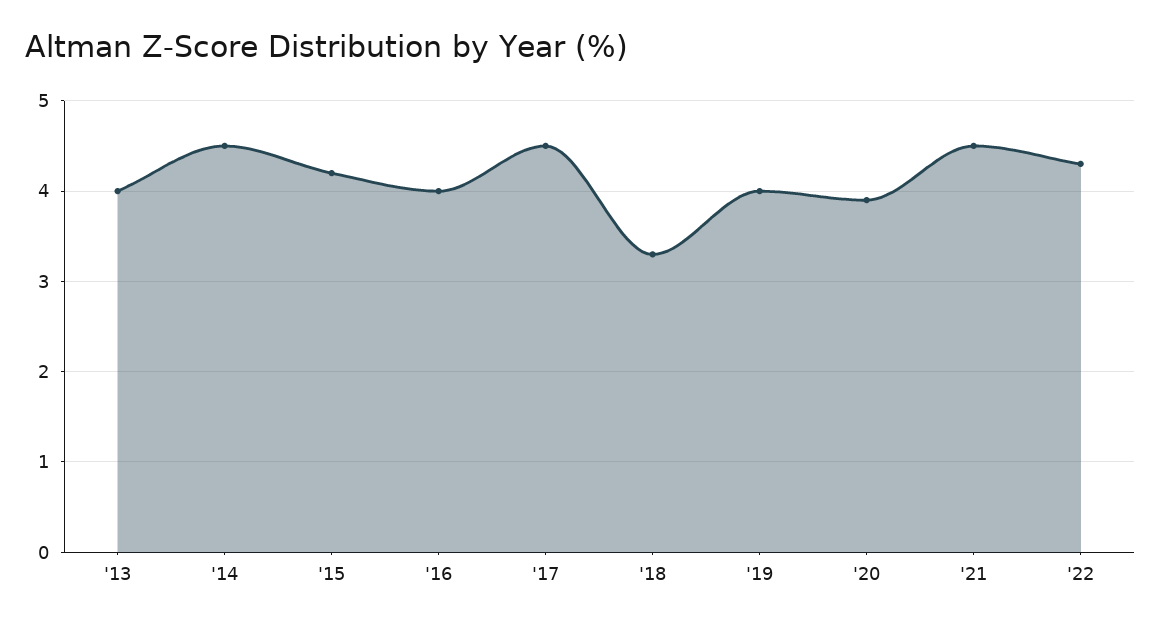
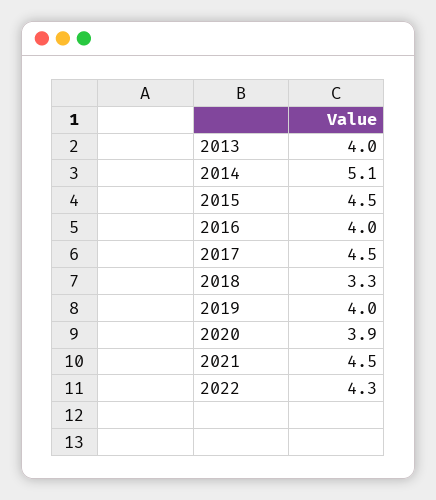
'14: 4.5 -> 5.1
'15: 4.2 -> 4.5

